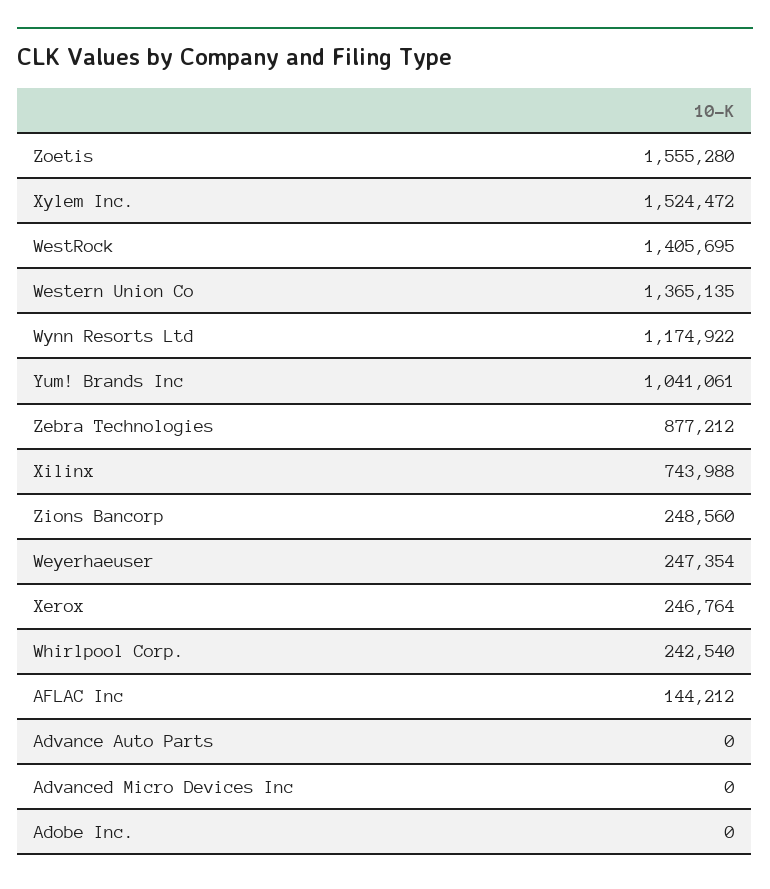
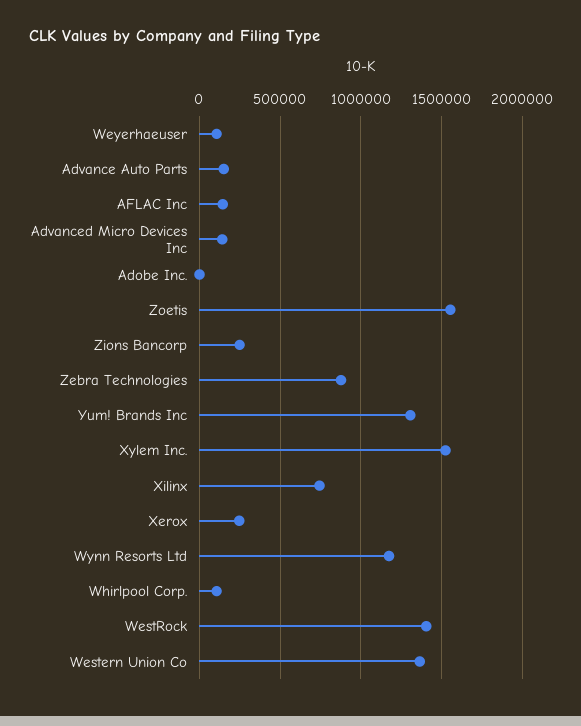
Yum! Brands Inc: 1041061 -> 1300000
Weyerhaeuser: 247354 -> 100000
Whirlpool Corp.: 242540 -> 100000
Advance Auto Parts: 0 -> 150000
Advanced Micro Devices Inc: 0 -> 150000

